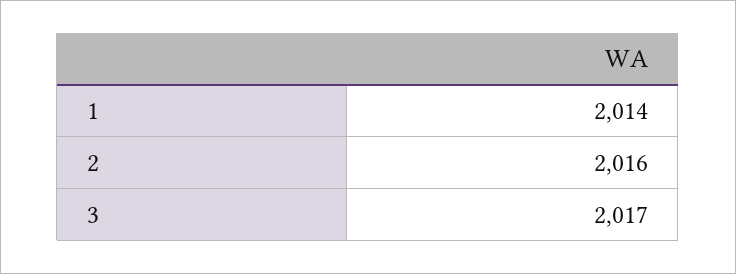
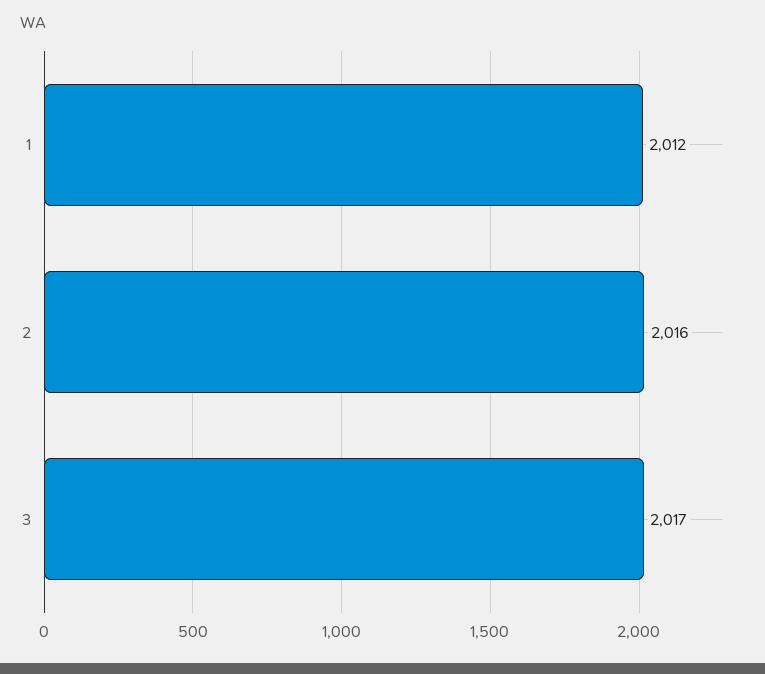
1: 2014 -> 2012

